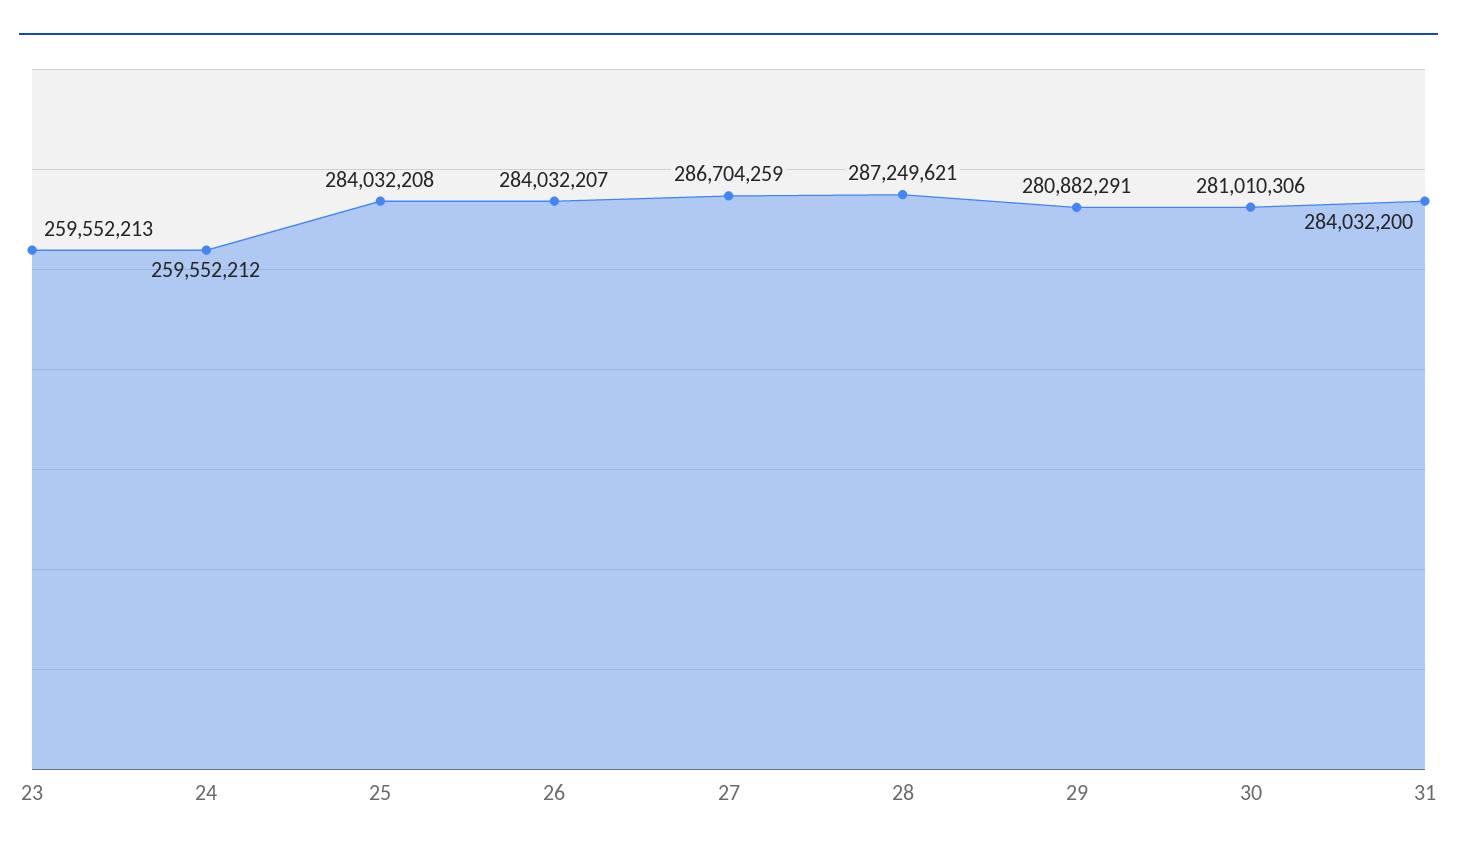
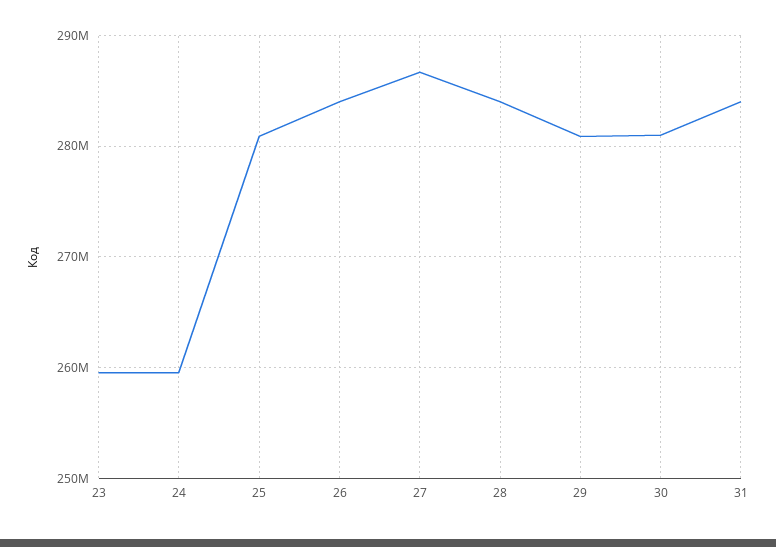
25: 284032208 -> 281000000
28: 287249621 -> 284000000

